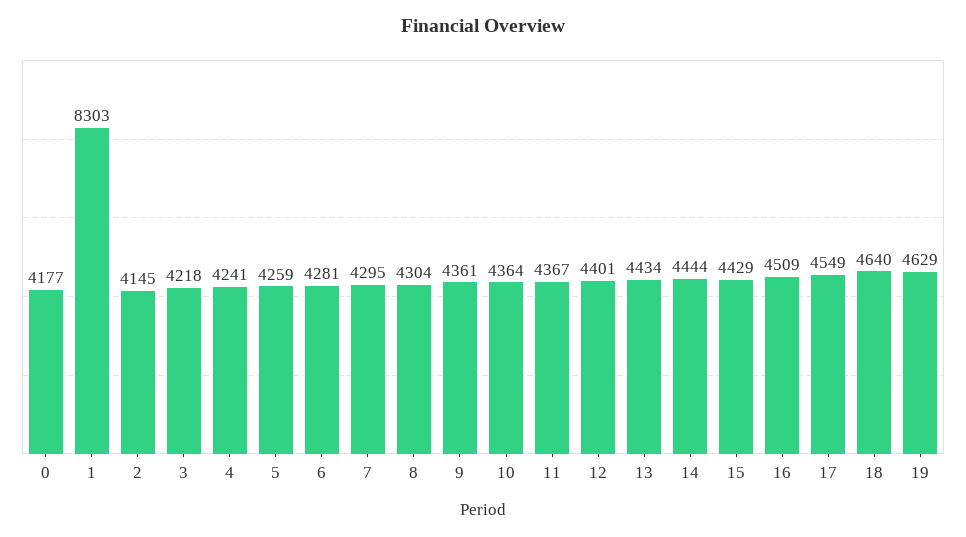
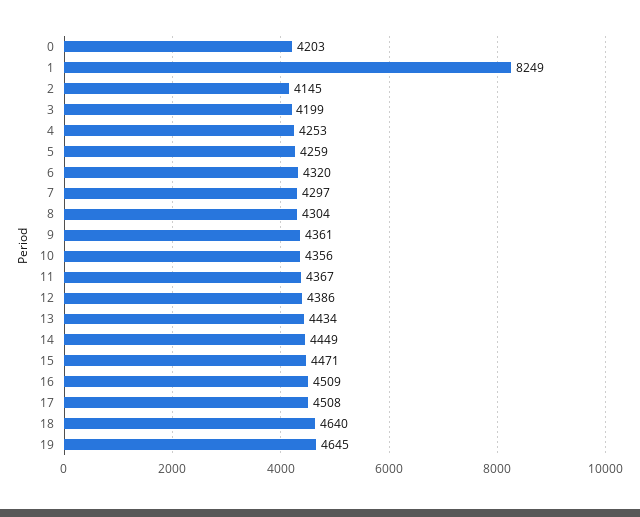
0: 4177 -> 4203
1: 8303 -> 8249
3: 4218 -> 4199
4: 4241 -> 4253
6: 4281 -> 4320
7: 4295 -> 4297
10: 4364 -> 4356
12: 4401 -> 4386
14: 4444 -> 4449
15: 4429 -> 4471
17: 4549 -> 4508
19: 4629 -> 4645

